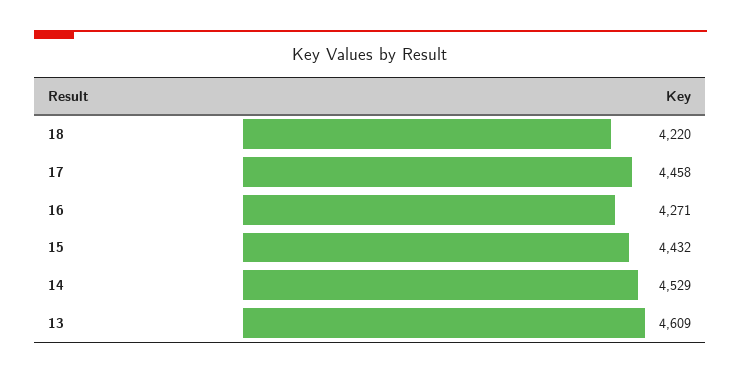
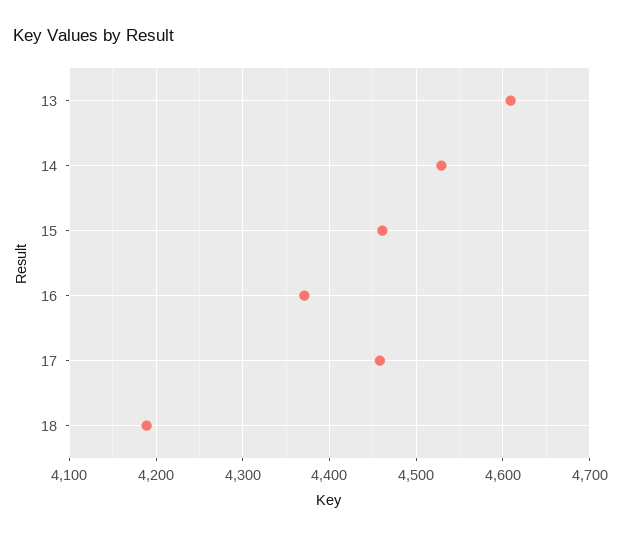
18: 4220 -> 4190
16: 4271 -> 4370
15: 4432 -> 4460

